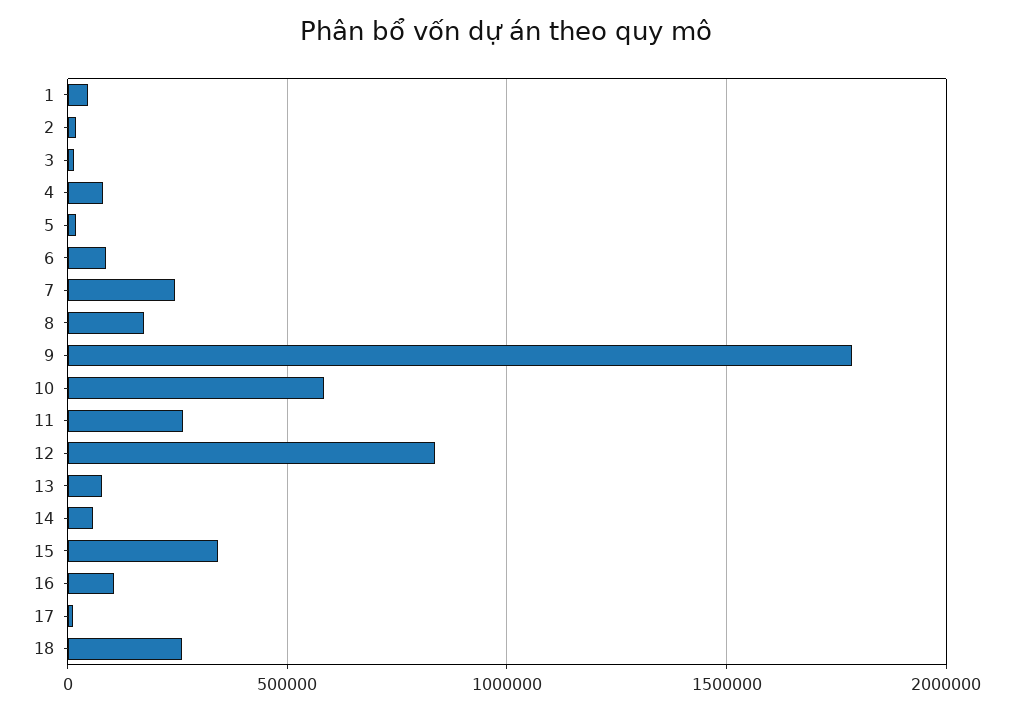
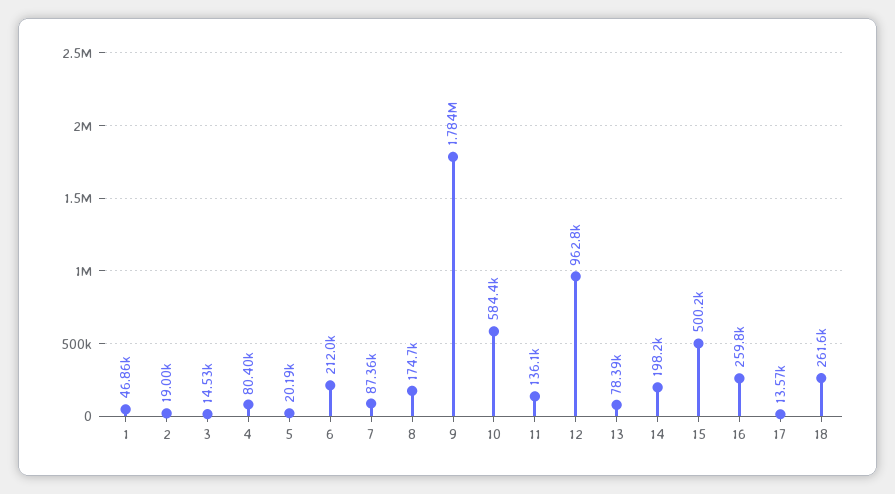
6: 100000 -> 212000
7: 250000 -> 87360
11: 250000 -> 136100
12: 850000 -> 962800
14: 50000 -> 198200
15: 350000 -> 500200
16: 100000 -> 259800

